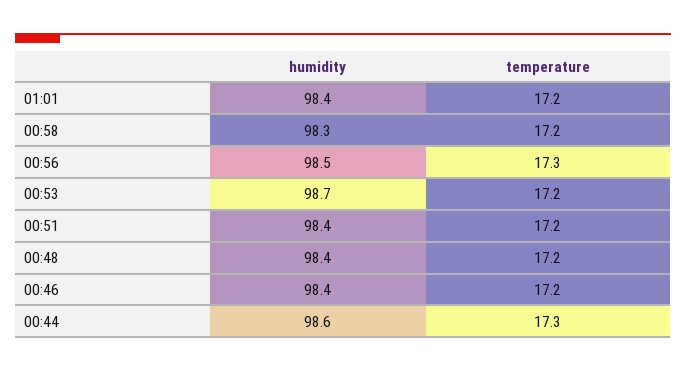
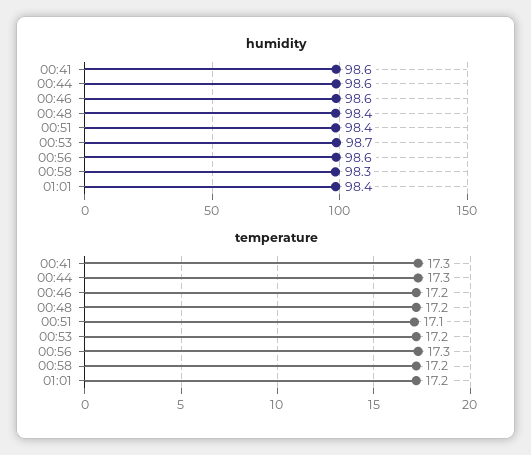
humidity, 00:56: 98.5 -> 98.6
temperature, 00:51: 17.2 -> 17.1
humidity, 00:46: 98.4 -> 98.6
humidity, 00:41: none -> 98.6
temperature, 00:41: none -> 17.3

